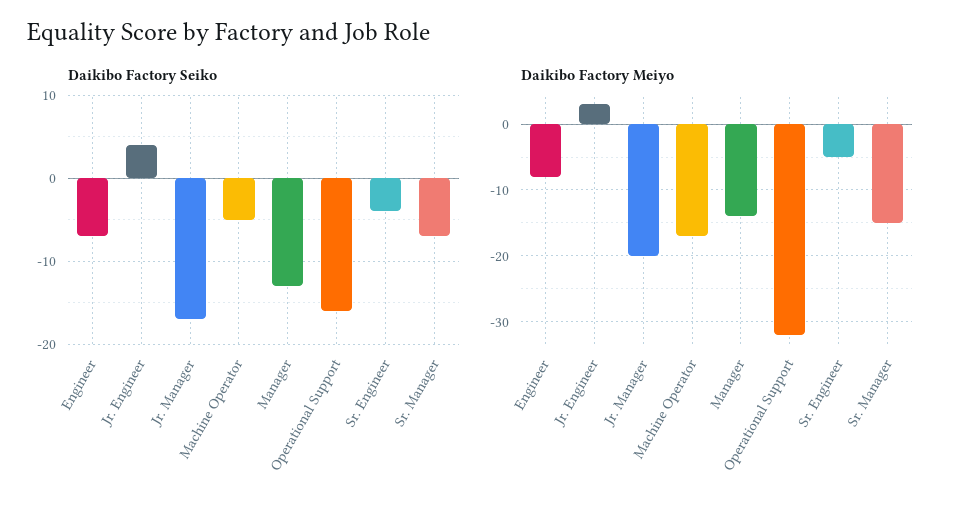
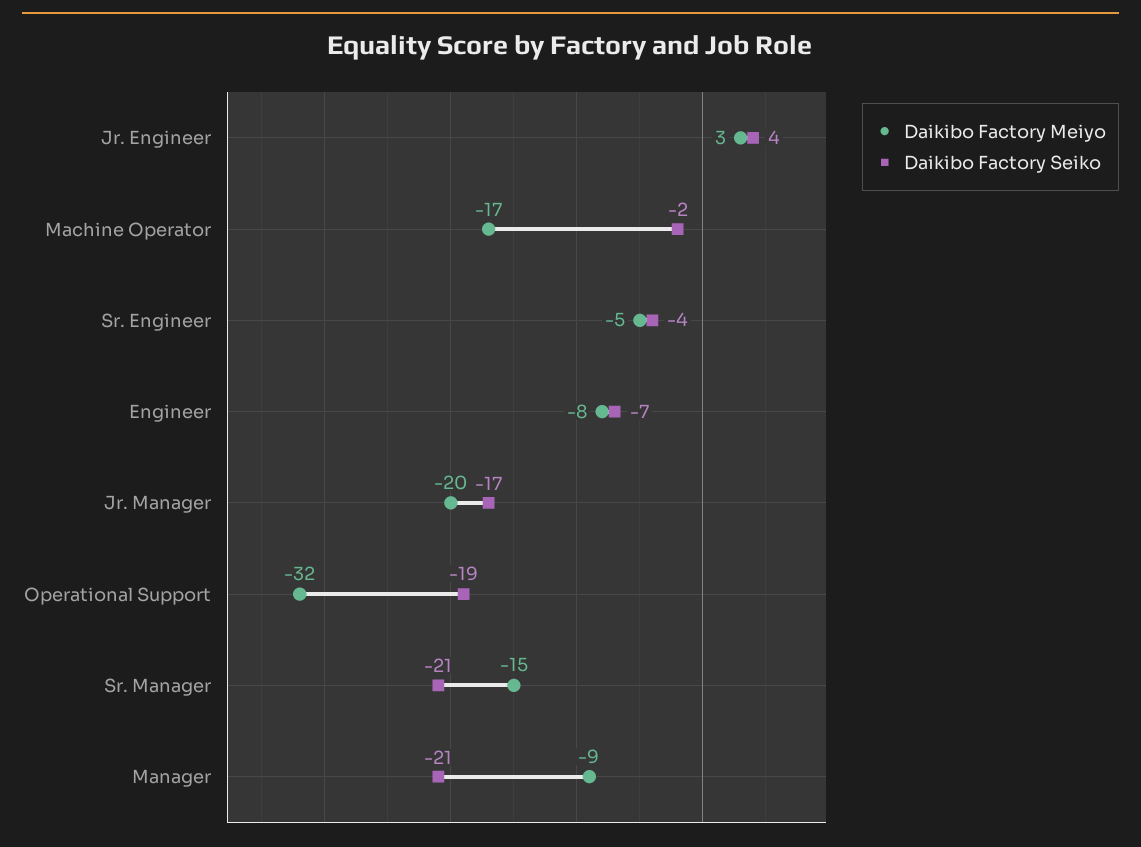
Daikibo Factory Seiko, Machine Operator: -5 -> -2
Daikibo Factory Seiko, Manager: -13 -> -21
Daikibo Factory Seiko, Operational Support: -16 -> -19
Daikibo Factory Seiko, Sr. Manager: -7 -> -21
Daikibo Factory Meiyo, Manager: -14 -> -9

